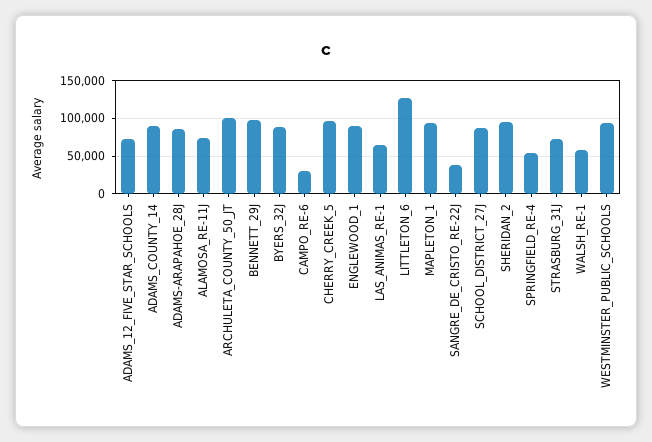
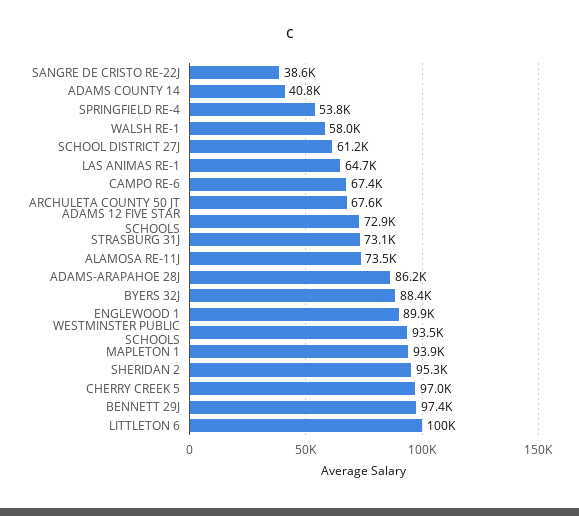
ADAMS_COUNTY_14: 90000 -> 40800
ARCHULETA_COUNTY_50_JT: 100000 -> 67600
CAMPO_RE-6: 30000 -> 67400
LITTLETON_6: 130000 -> 100000
SCHOOL_DISTRICT_27J: 90000 -> 61200

